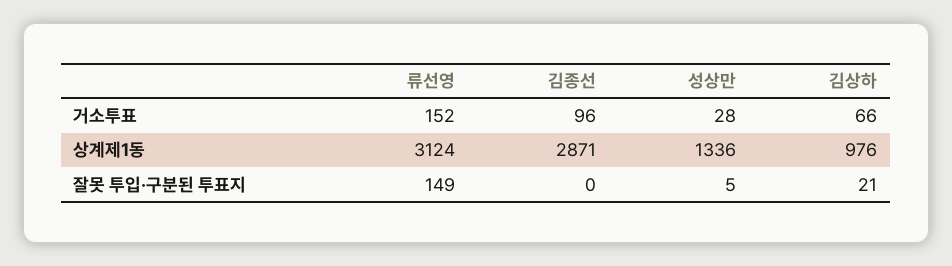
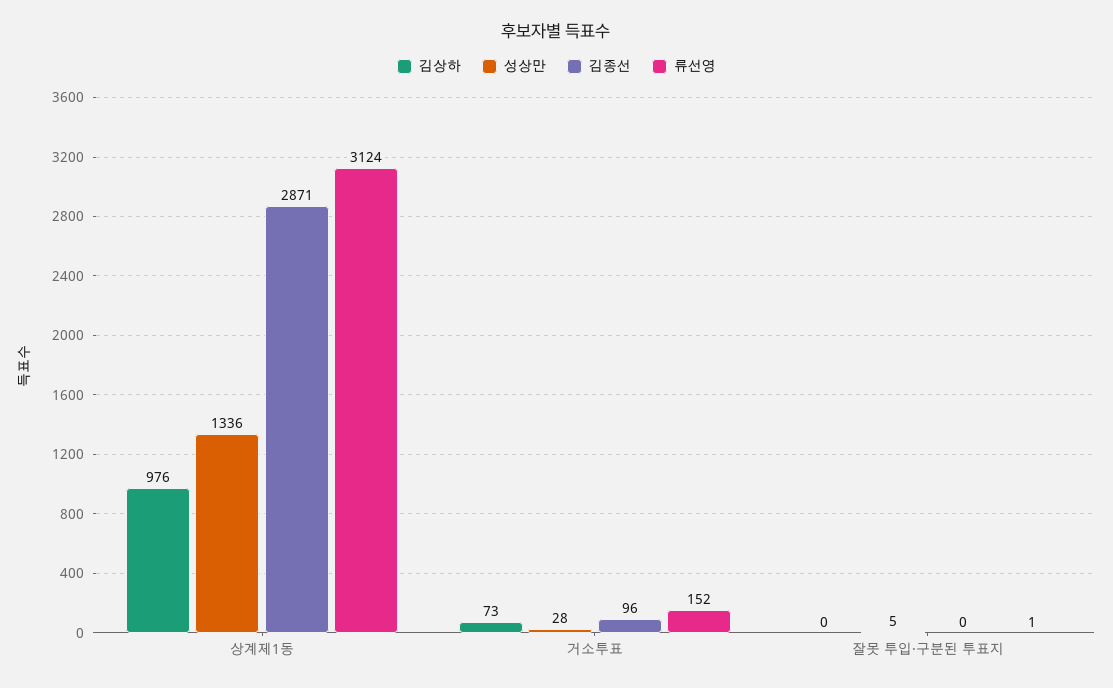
김상하, 거소투표: 66 -> 73
류선영, 잘못 투입·구분된 투표지: 149 -> 1
김상하, 잘못 투입·구분된 투표지: 21 -> 0

